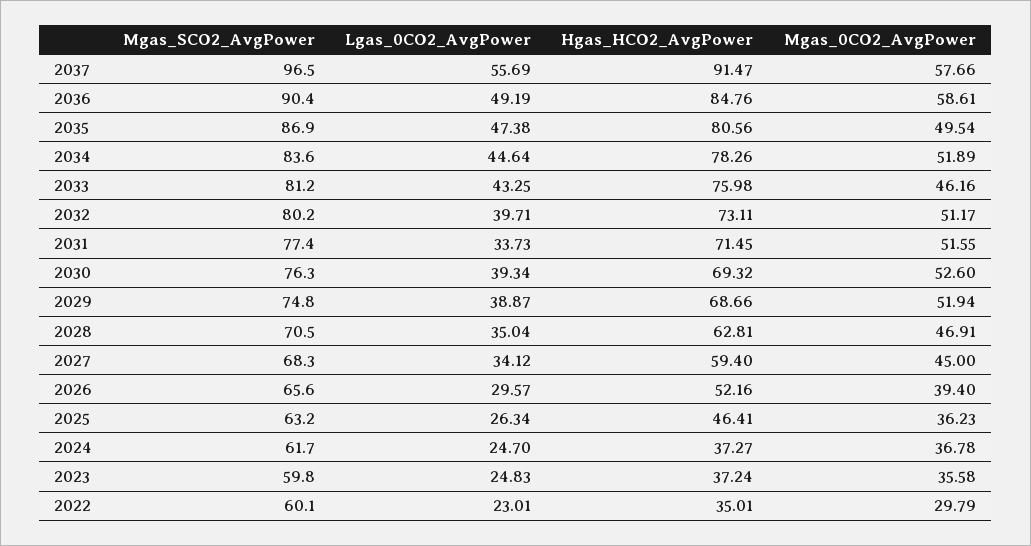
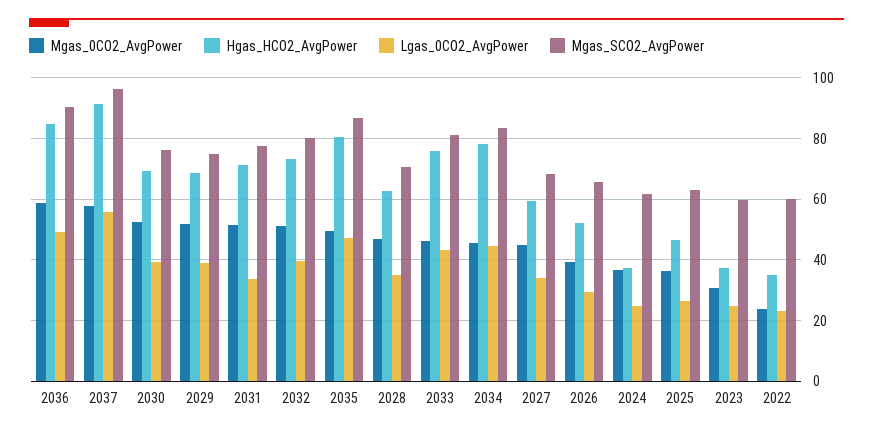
Mgas_0CO2_AvgPower, 2034: 51.89 -> 46
Mgas_0CO2_AvgPower, 2023: 35.58 -> 30
Mgas_0CO2_AvgPower, 2022: 29.79 -> 24

